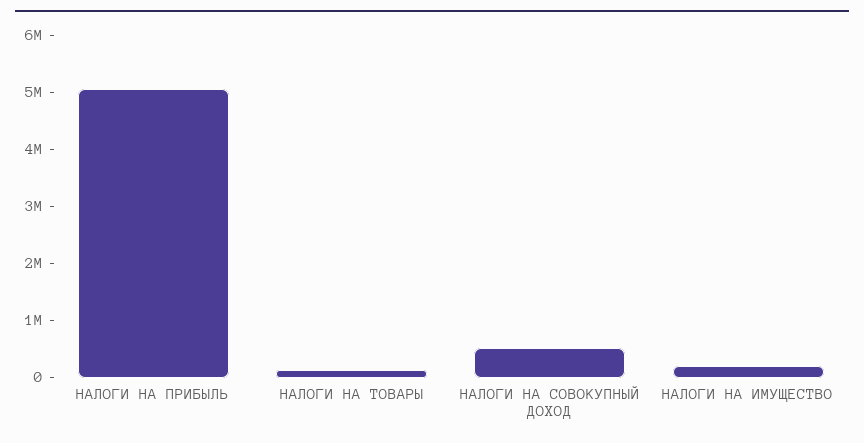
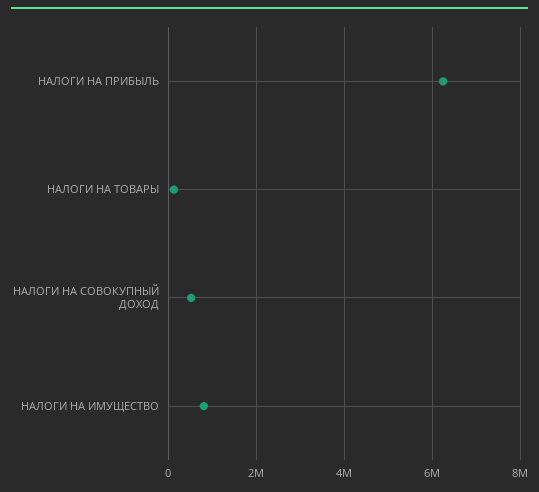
НАЛОГИ НА ПРИБЫЛЬ: 5000000 -> 6200000
НАЛОГИ НА ИМУЩЕСТВО: 200000 -> 800000

